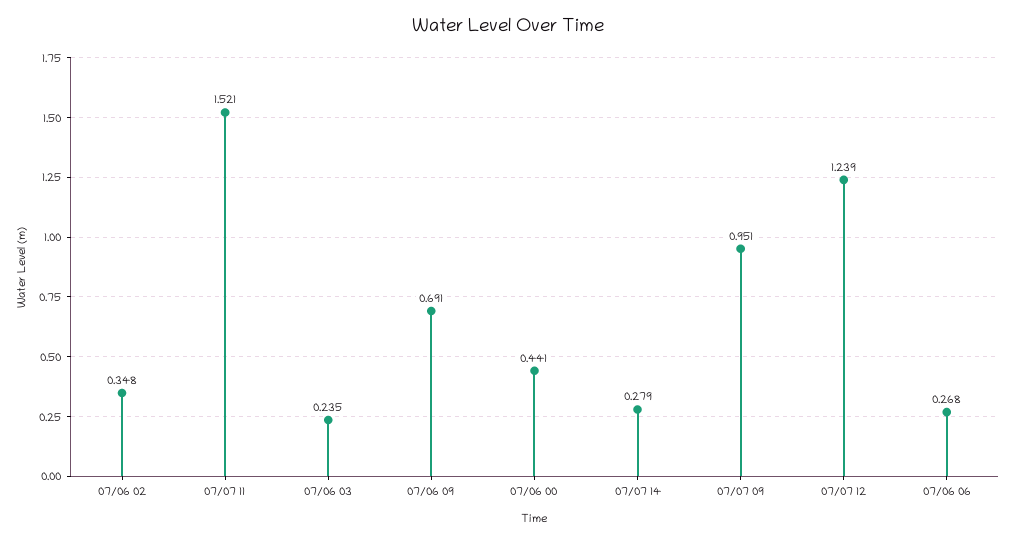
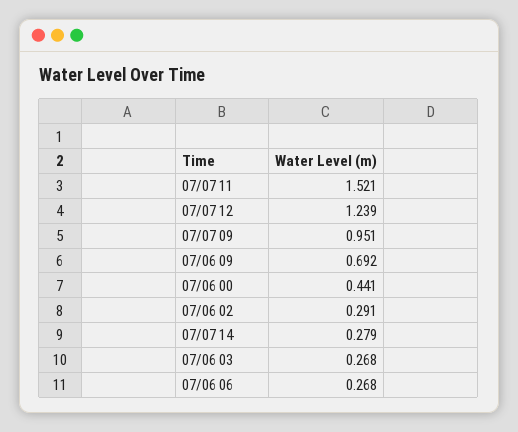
07/06 02: 0.348 -> 0.291
07/06 03: 0.235 -> 0.268
07/06 09: 0.691 -> 0.692

